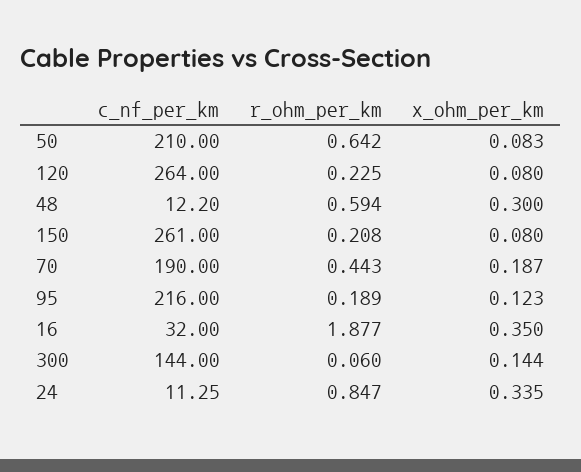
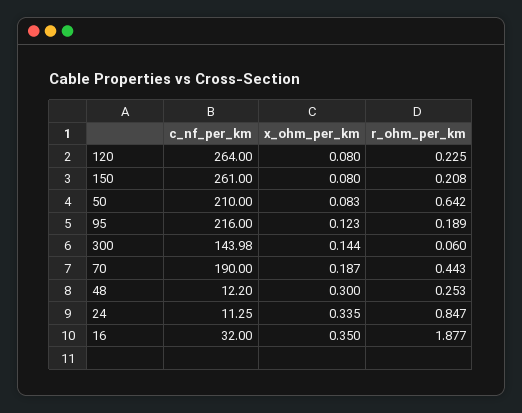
r_ohm_per_km, 48: 0.594 -> 0.253
c_nf_per_km, 300: 144 -> 143.98

